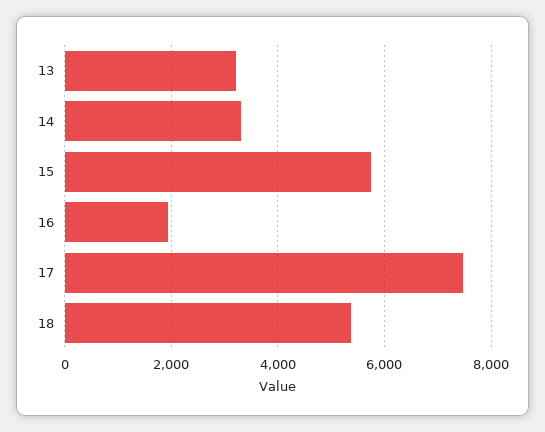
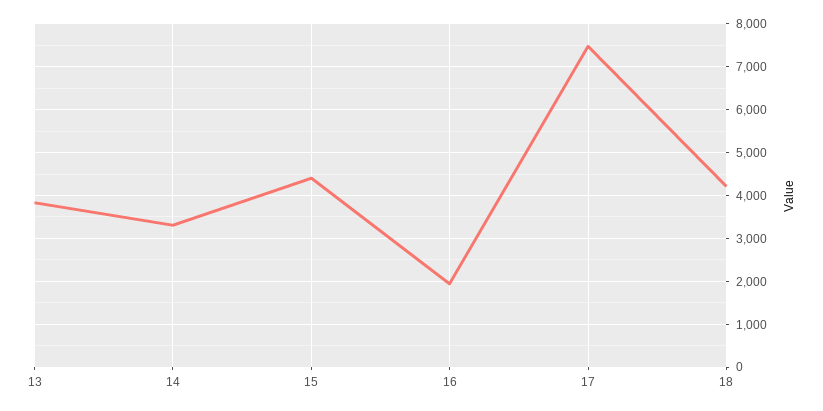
13: 3200 -> 3800
15: 5800 -> 4400
18: 5400 -> 4200

